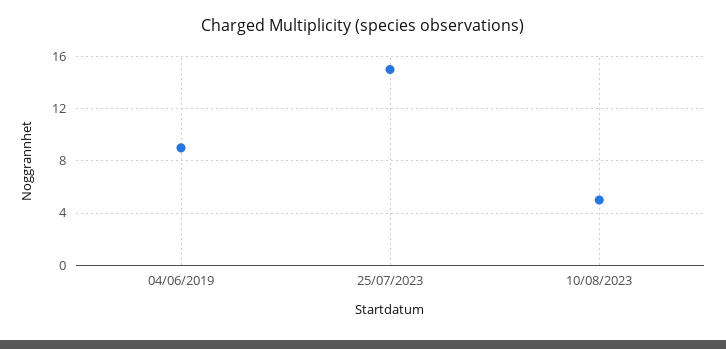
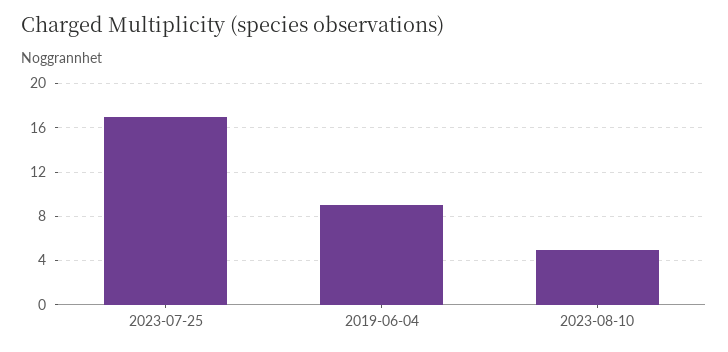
25/07/2023: 15 -> 17

